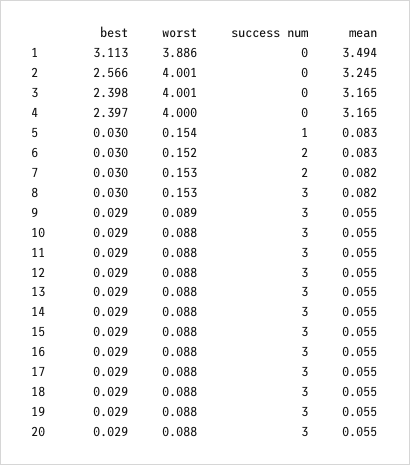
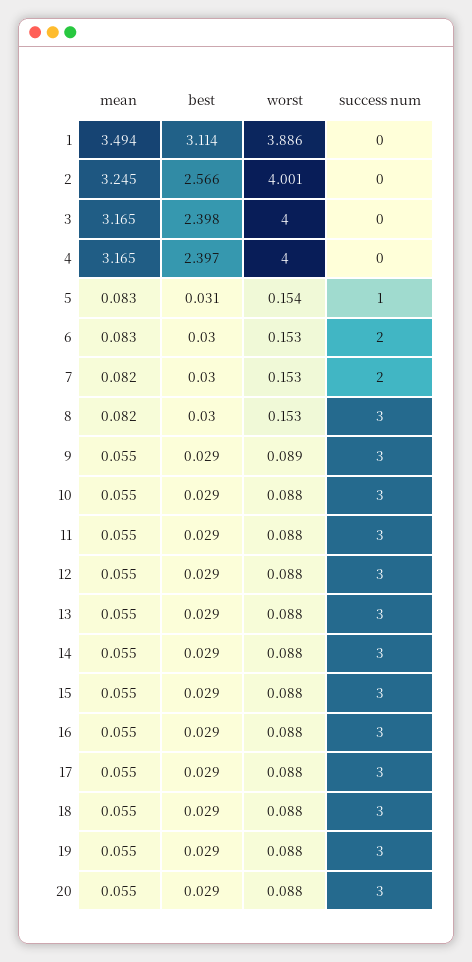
best, 1: 3.113 -> 3.114
worst, 3: 4.001 -> 4
best, 5: 0.03 -> 0.031
worst, 6: 0.152 -> 0.153

